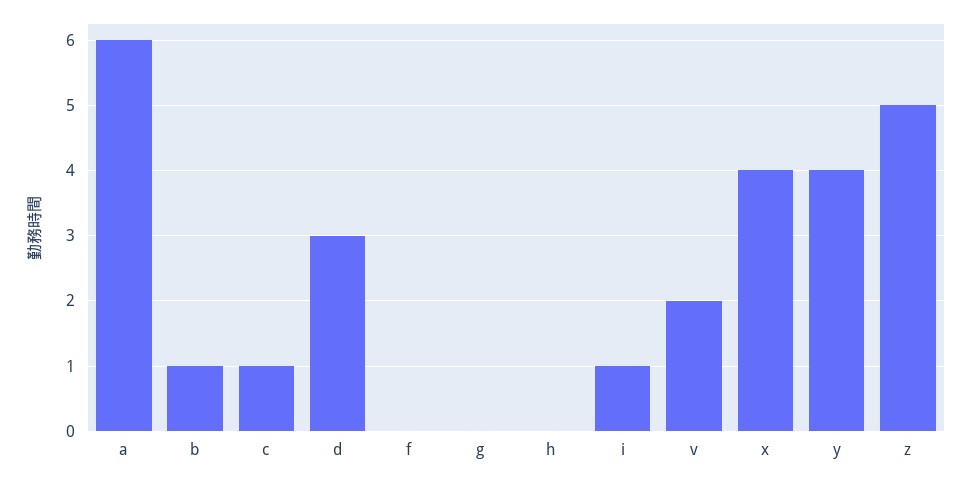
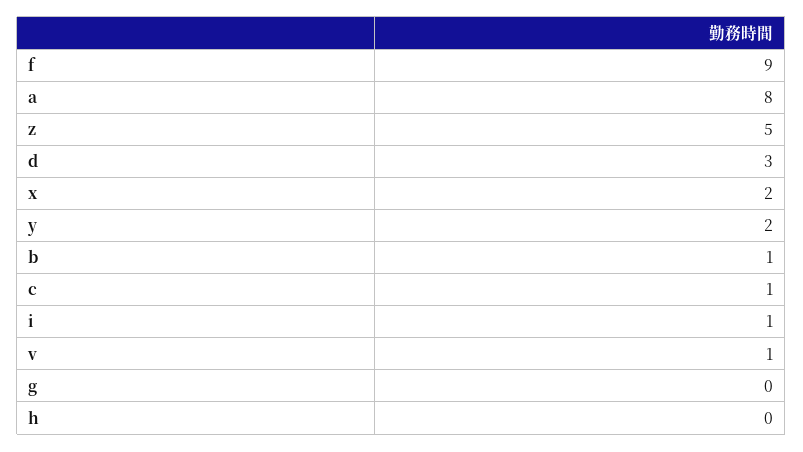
a: 6 -> 8
f: 0 -> 9
v: 2 -> 1
x: 4 -> 2
y: 4 -> 2

